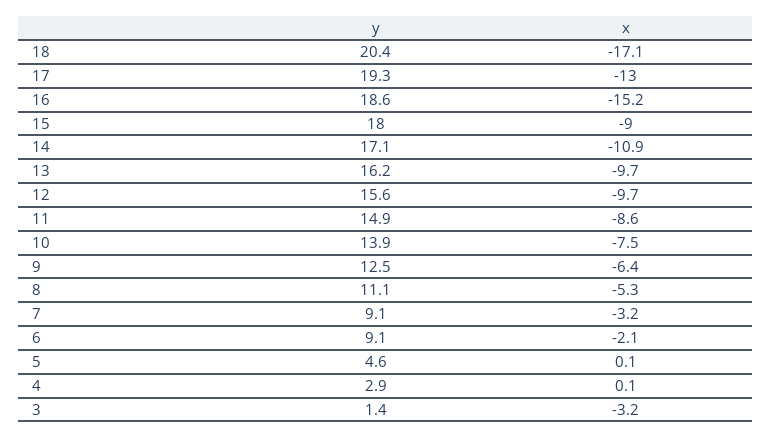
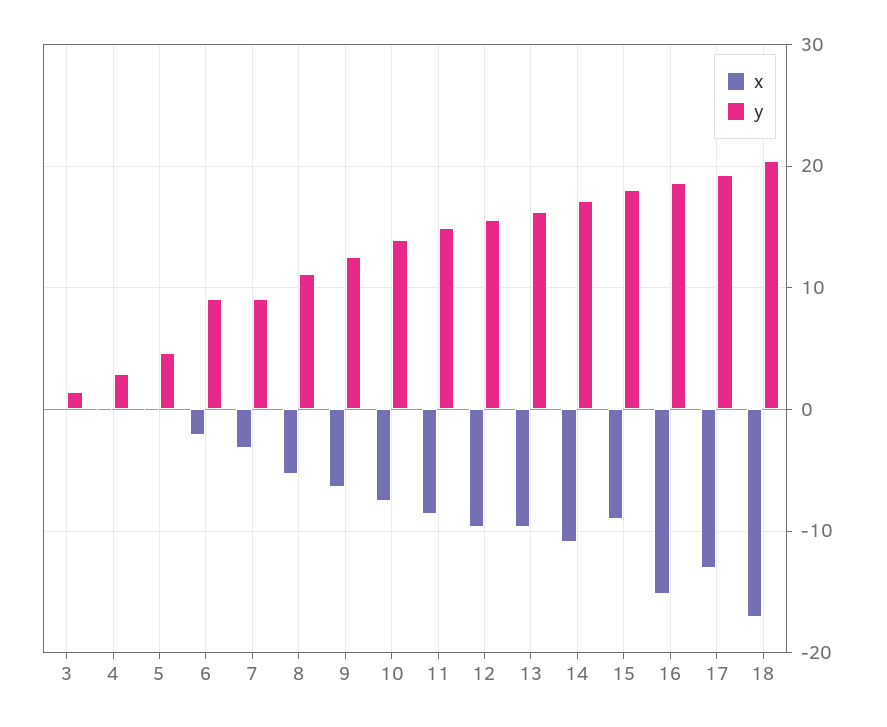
x, 3: -3.2 -> 0

